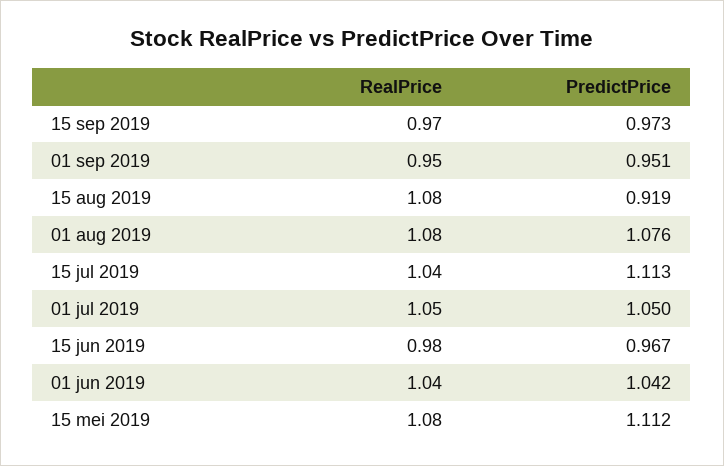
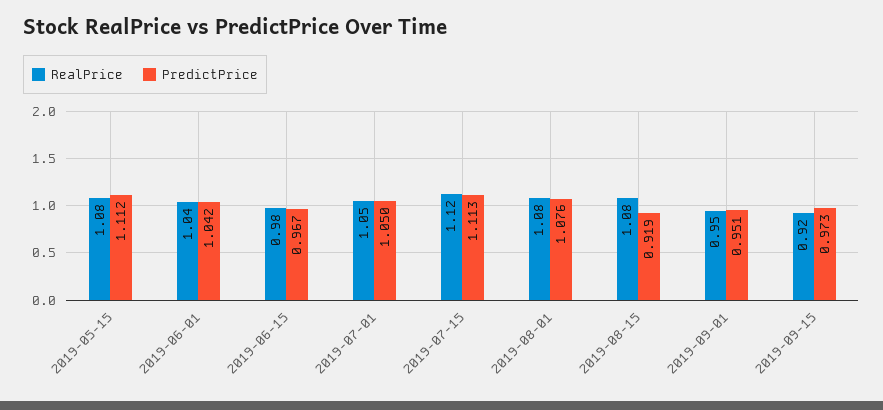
RealPrice, 15 sep 2019: 0.97 -> 0.92
RealPrice, 15 jul 2019: 1.04 -> 1.12

